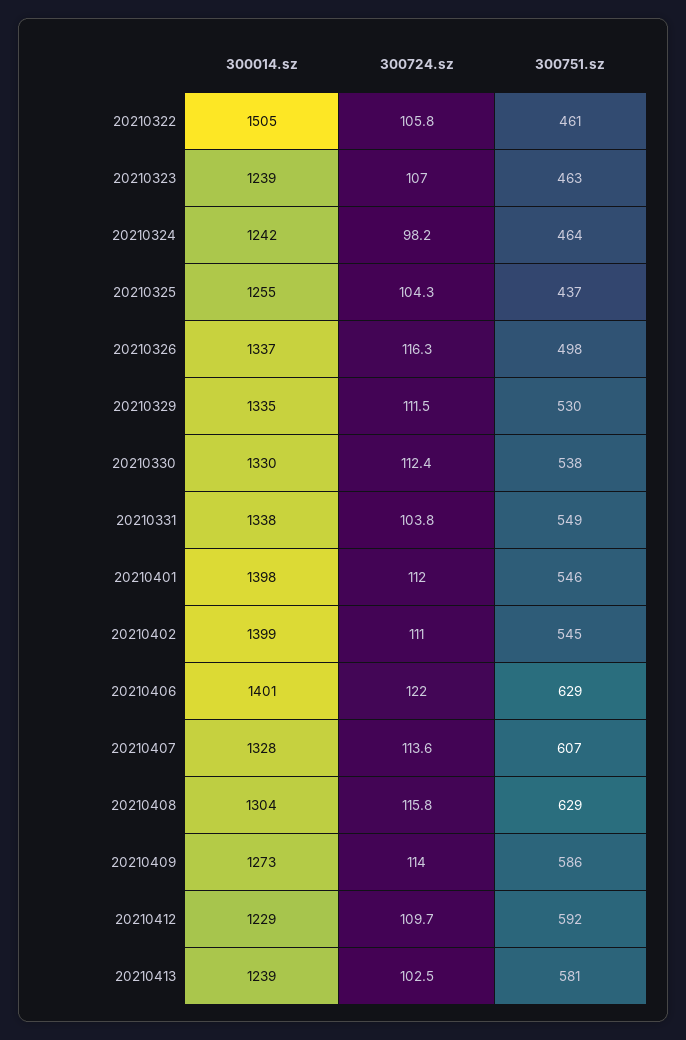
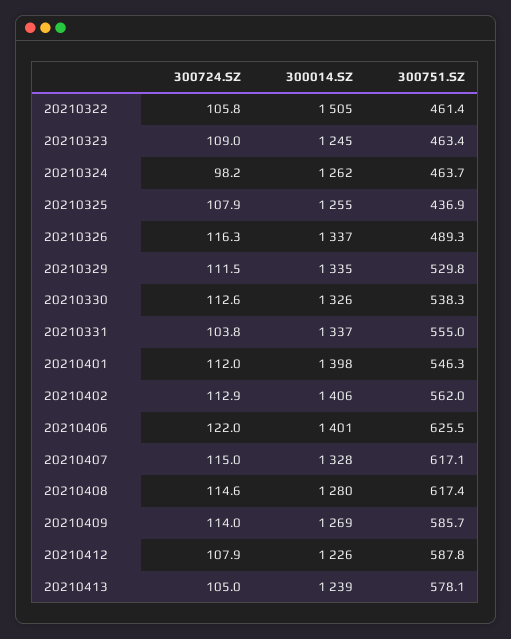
300014.sz, 20210323: 1239 -> 1245
300724.sz, 20210323: 107 -> 109
300014.sz, 20210324: 1242 -> 1262
300724.sz, 20210325: 104.3 -> 107.9
300751.sz, 20210326: 498 -> 489.3
300014.sz, 20210330: 1330 -> 1326
300724.sz, 20210330: 112.4 -> 112.6
300014.sz, 20210331: 1338 -> 1337
300751.sz, 20210331: 549 -> 555
300014.sz, 20210402: 1399 -> 1406
300724.sz, 20210402: 111 -> 112.9
300751.sz, 20210402: 545 -> 562
300751.sz, 20210406: 629 -> 625.5
300724.sz, 20210407: 113.6 -> 115
300751.sz, 20210407: 607 -> 617.1
300014.sz, 20210408: 1304 -> 1280
300724.sz, 20210408: 115.8 -> 114.6
300751.sz, 20210408: 629 -> 617.4
300014.sz, 20210409: 1273 -> 1269
300014.sz, 20210412: 1229 -> 1226
300724.sz, 20210412: 109.7 -> 107.9
300751.sz, 20210412: 592 -> 587.8
300724.sz, 20210413: 102.5 -> 105
300751.sz, 20210413: 581 -> 578.1

